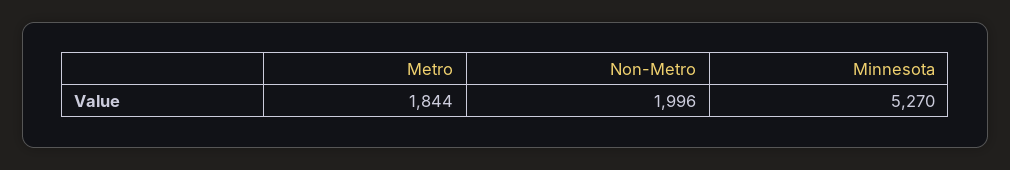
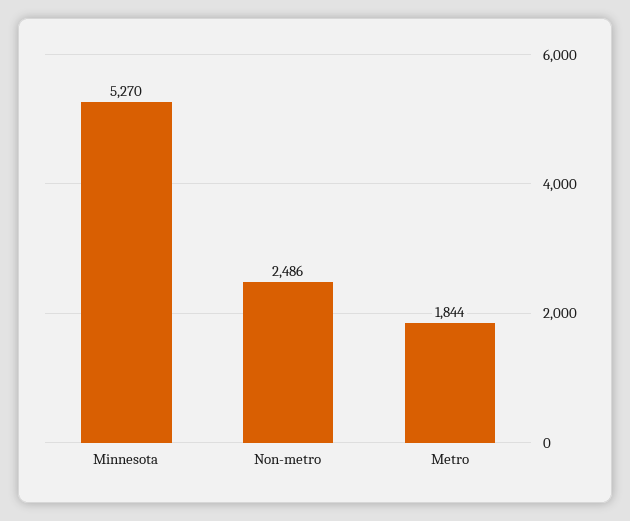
Non-Metro: 1996 -> 2486

